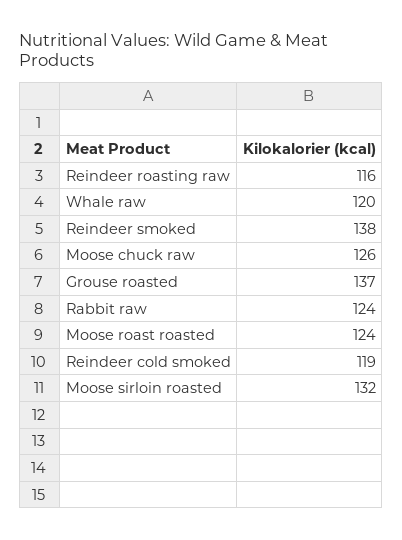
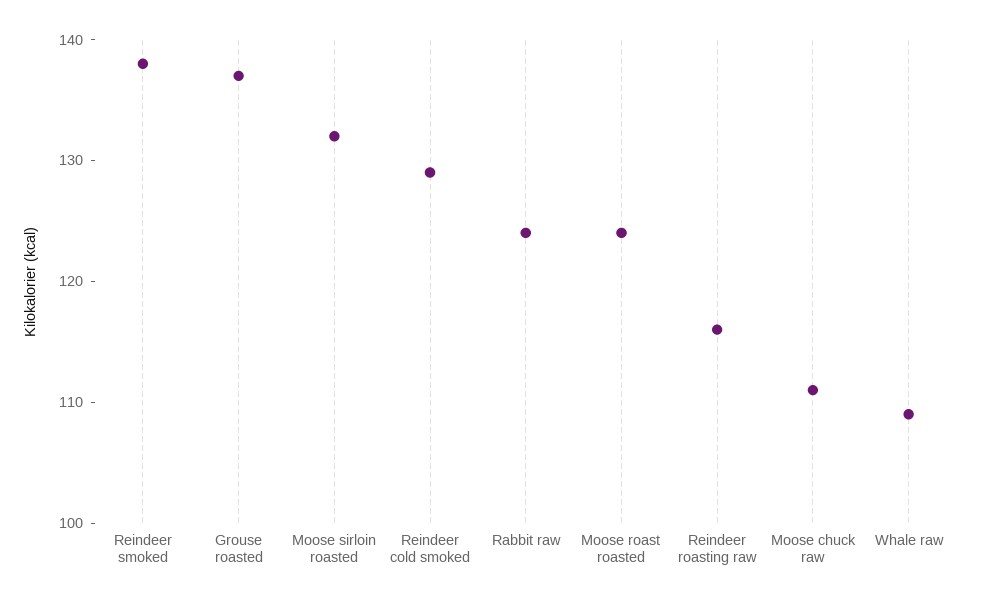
Whale raw: 120 -> 109
Moose chuck raw: 126 -> 111
Reindeer cold smoked: 119 -> 129

